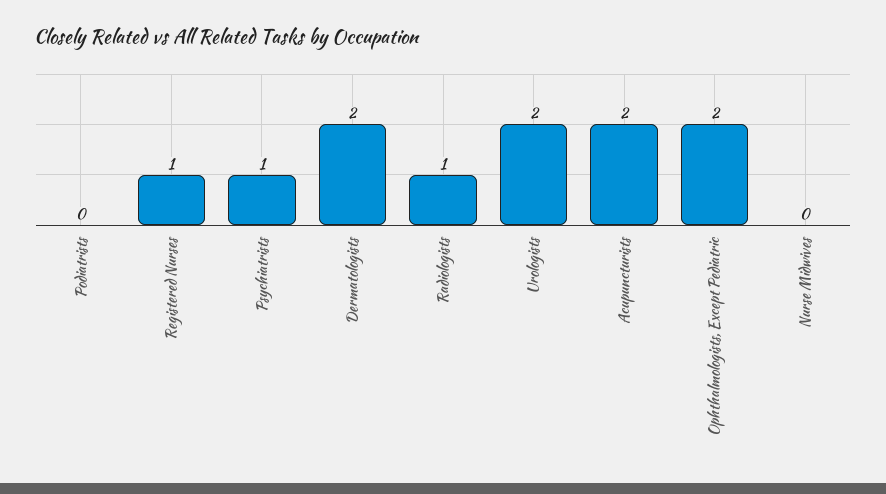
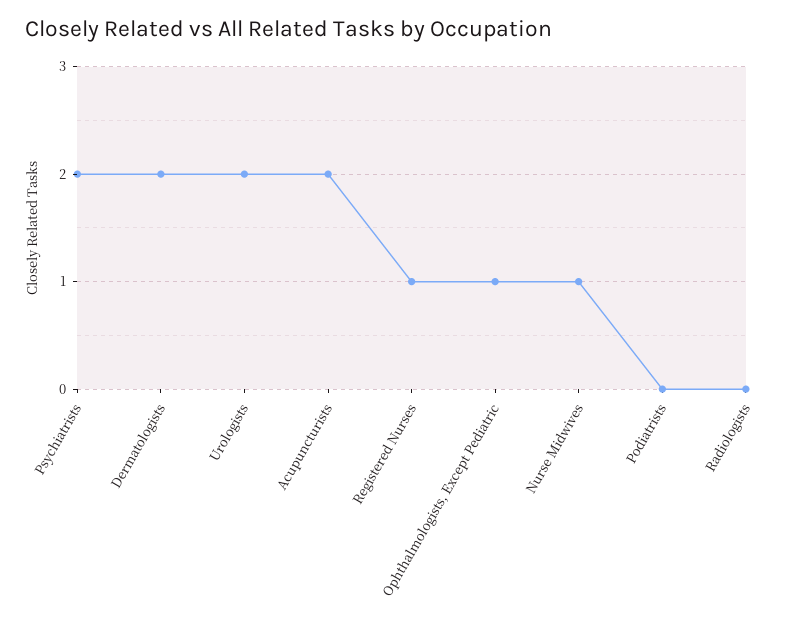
Psychiatrists: 1 -> 2
Radiologists: 1 -> 0
Ophthalmologists, Except Pediatric: 2 -> 1
Nurse Midwives: 0 -> 1

